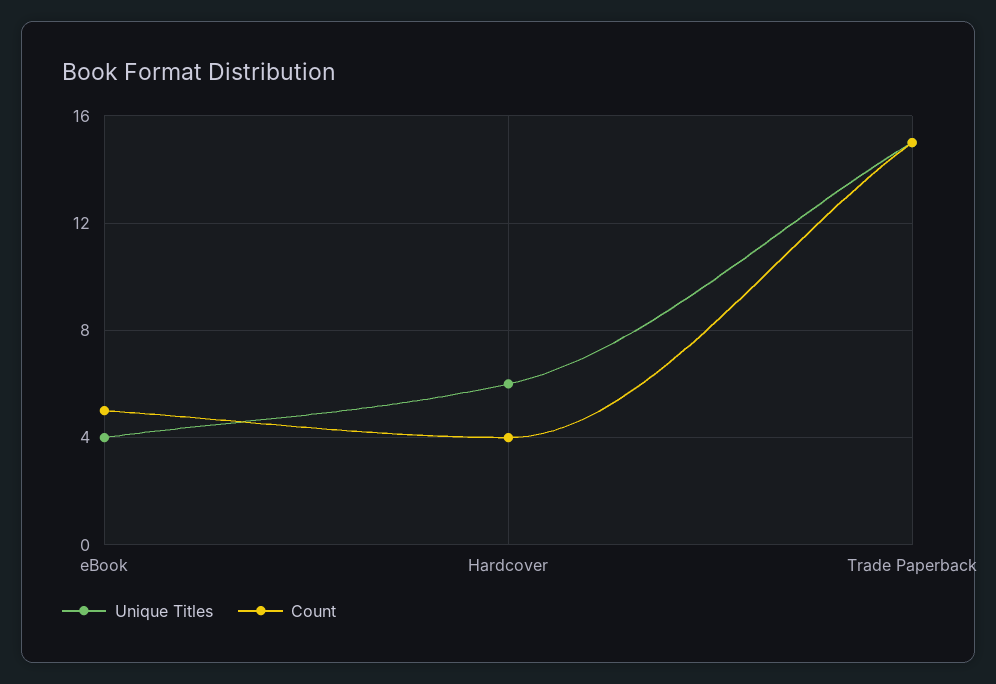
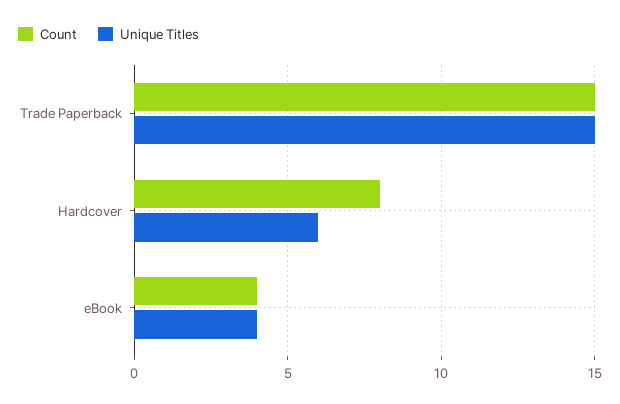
Count, eBook: 5 -> 4
Count, Hardcover: 4 -> 8

